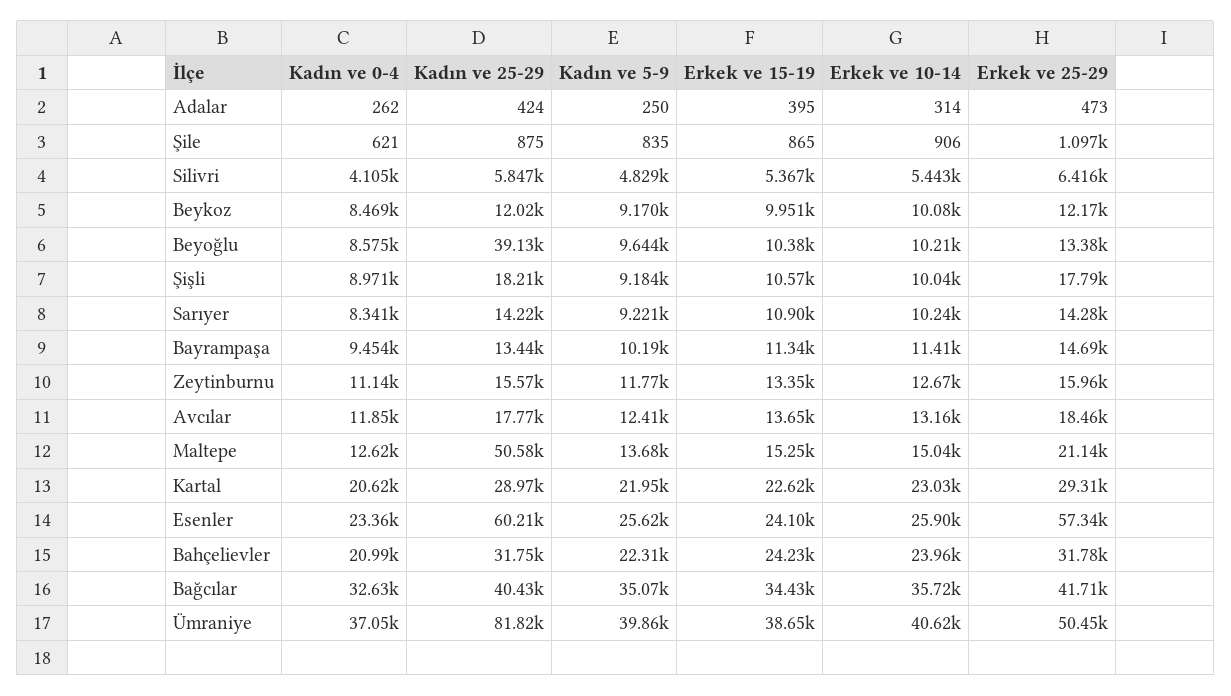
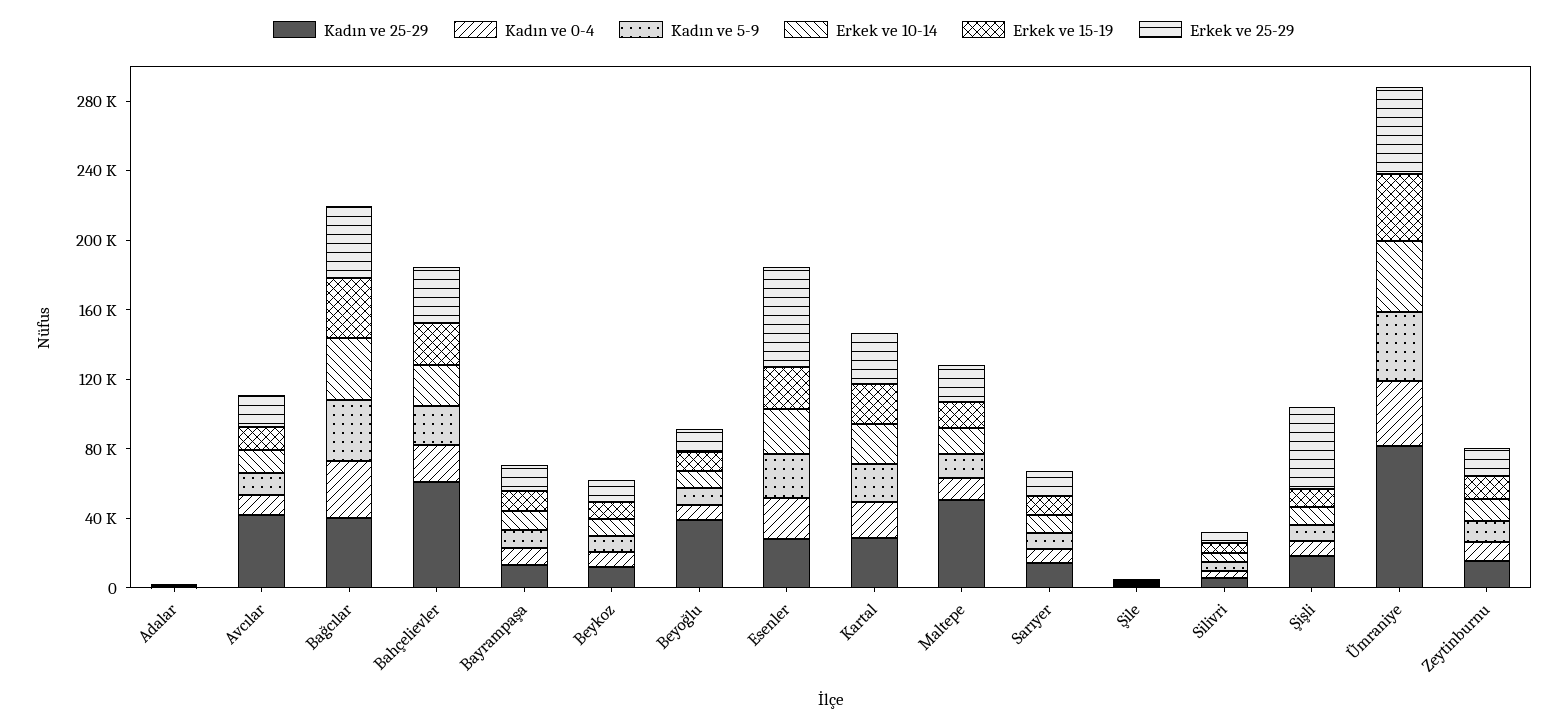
Erkek ve 25-29, Şişli: 17790 -> 50000
Kadın ve 25-29, Avcılar: 17770 -> 40000
Kadın ve 25-29, Esenler: 60210 -> 30000
Kadın ve 25-29, Bahçelievler: 31750 -> 60000

